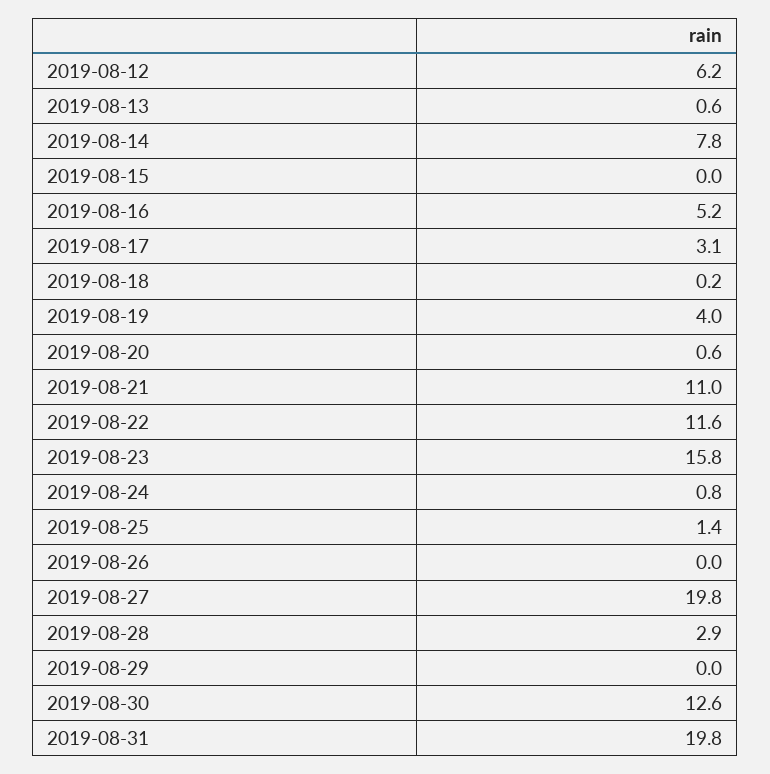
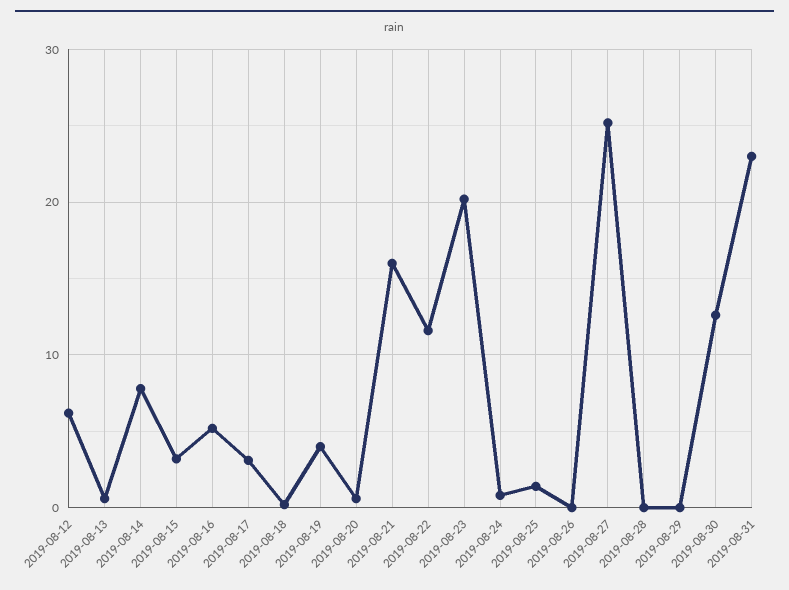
2019-08-15: 0 -> 3
2019-08-21: 11 -> 16
2019-08-23: 15.8 -> 20
2019-08-27: 19.8 -> 25
2019-08-28: 2.9 -> 0
2019-08-31: 19.8 -> 23

